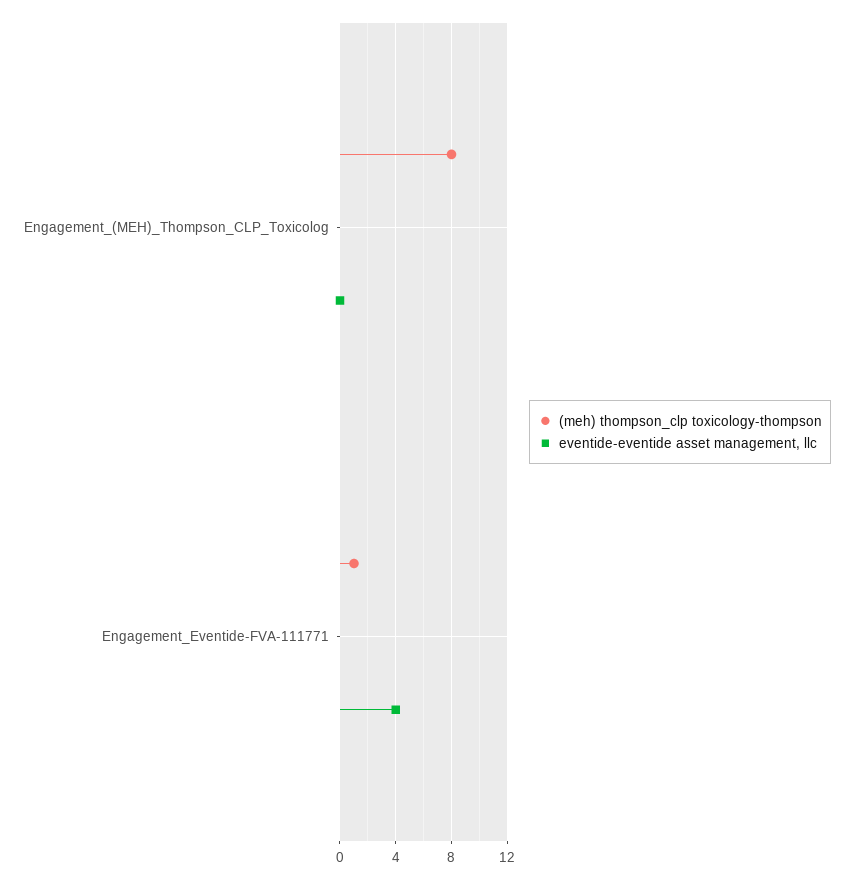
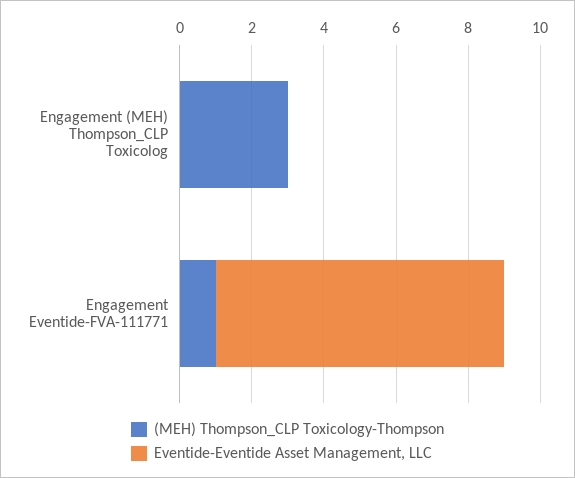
(meh) thompson_clp toxicology-thompson, Engagement_(MEH)_Thompson_CLP_Toxicolog: 8 -> 3
eventide-eventide asset management, llc, Engagement_Eventide-FVA-111771: 4 -> 8

